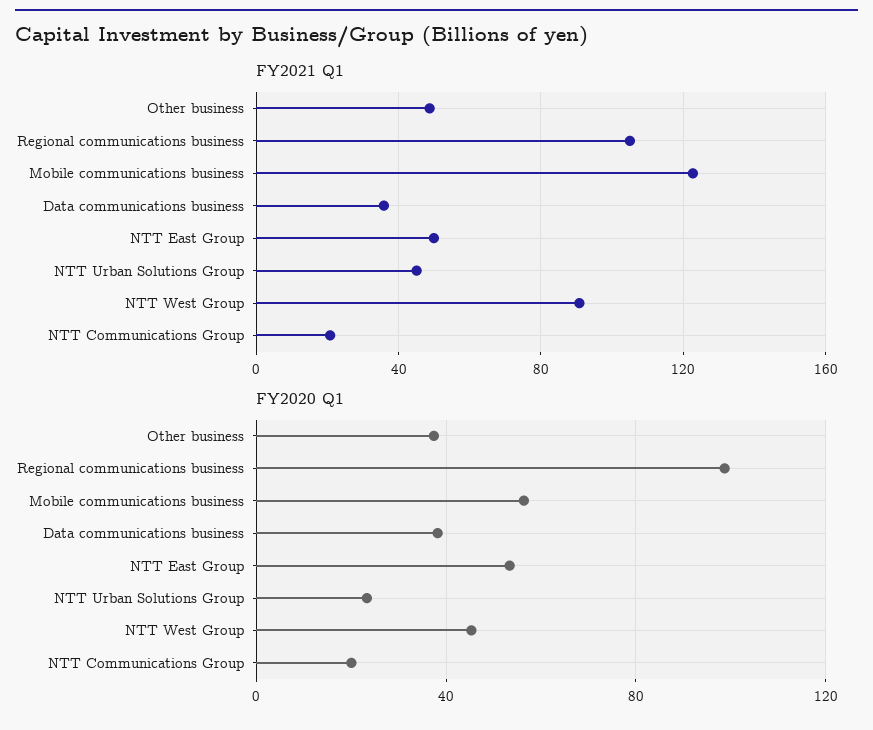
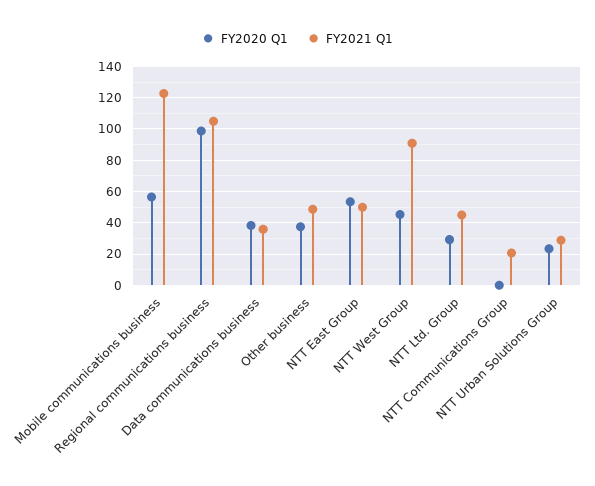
FY2021 Q1, NTT Urban Solutions Group: 45 -> 30
FY2020 Q1, NTT Communications Group: 20 -> 0
FY2020 Q1, NTT Ltd. Group: none -> 30
FY2021 Q1, NTT Ltd. Group: none -> 45

